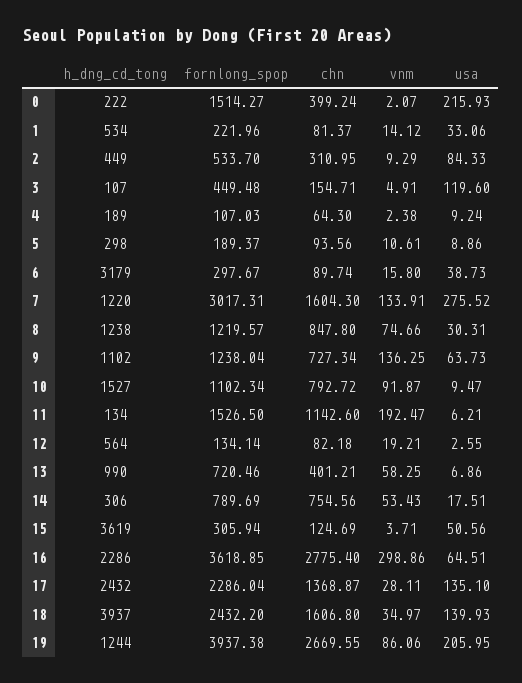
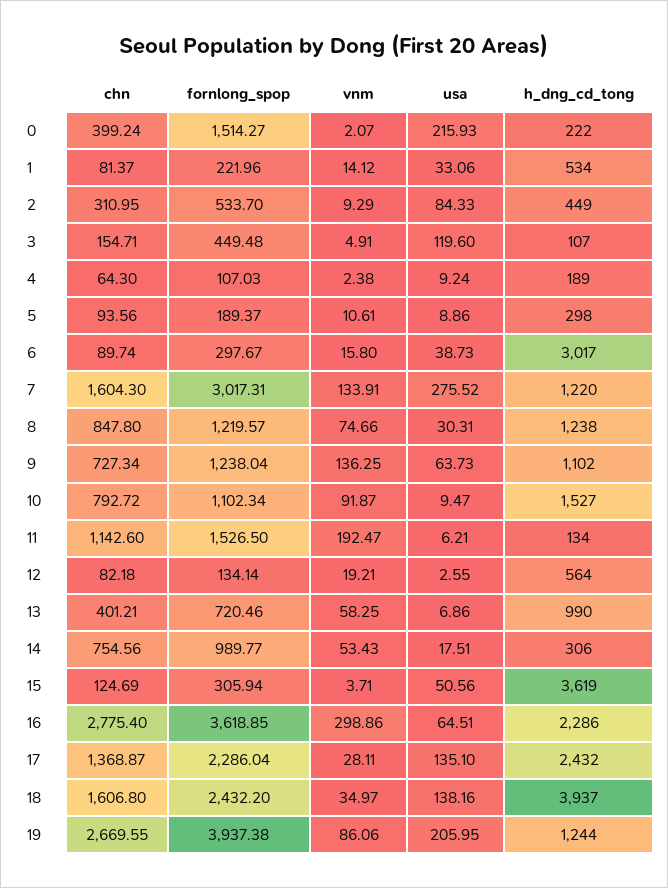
h_dng_cd_tong, 6: 3179 -> 3017
fornlong_spop, 14: 789.69 -> 989.77
usa, 18: 139.93 -> 138.16

